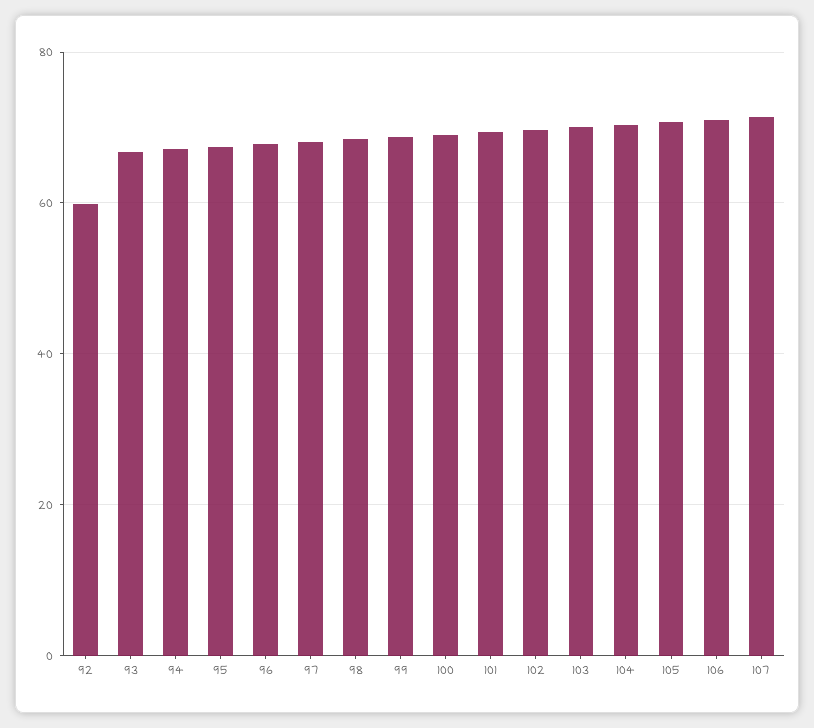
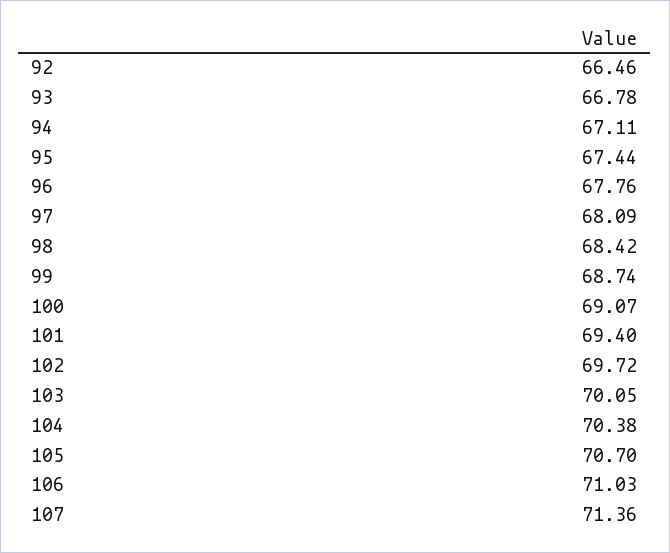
92: 60 -> 66.46

